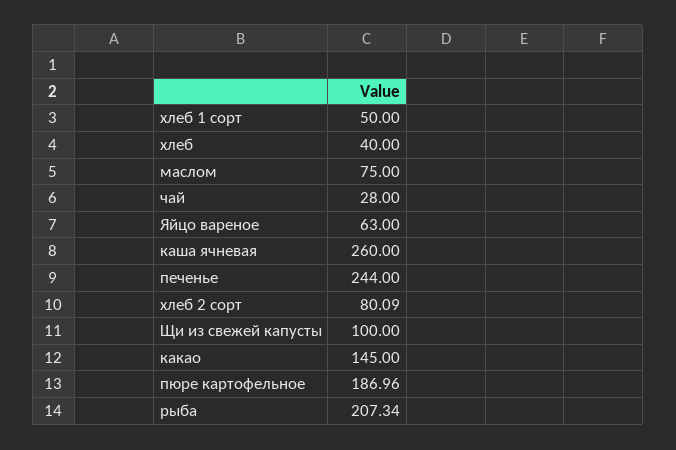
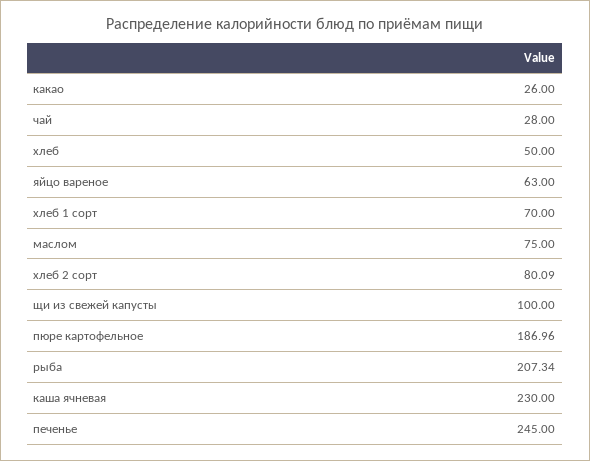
хлеб 1 сорт: 50 -> 70
хлеб: 40 -> 50
каша ячневая: 260 -> 230
печенье: 244 -> 245
какао: 145 -> 26

